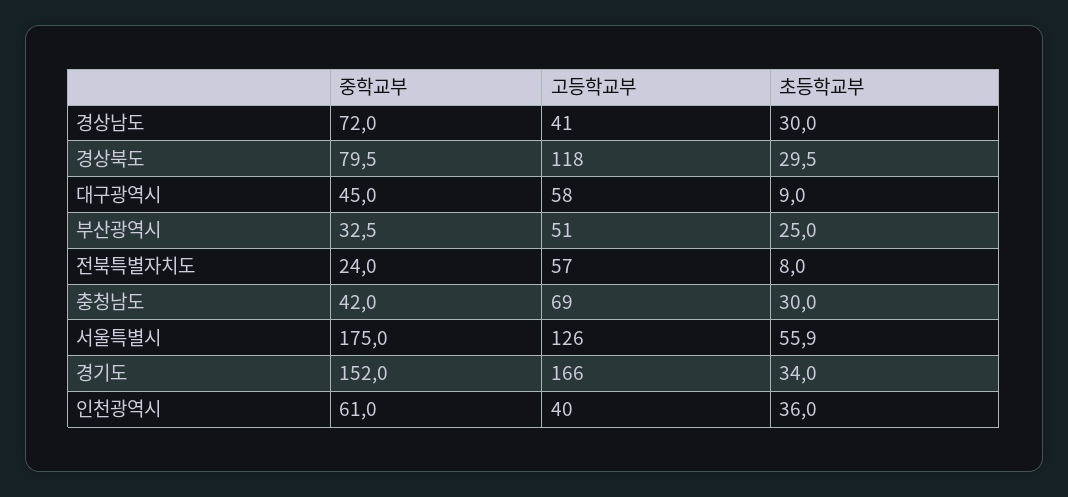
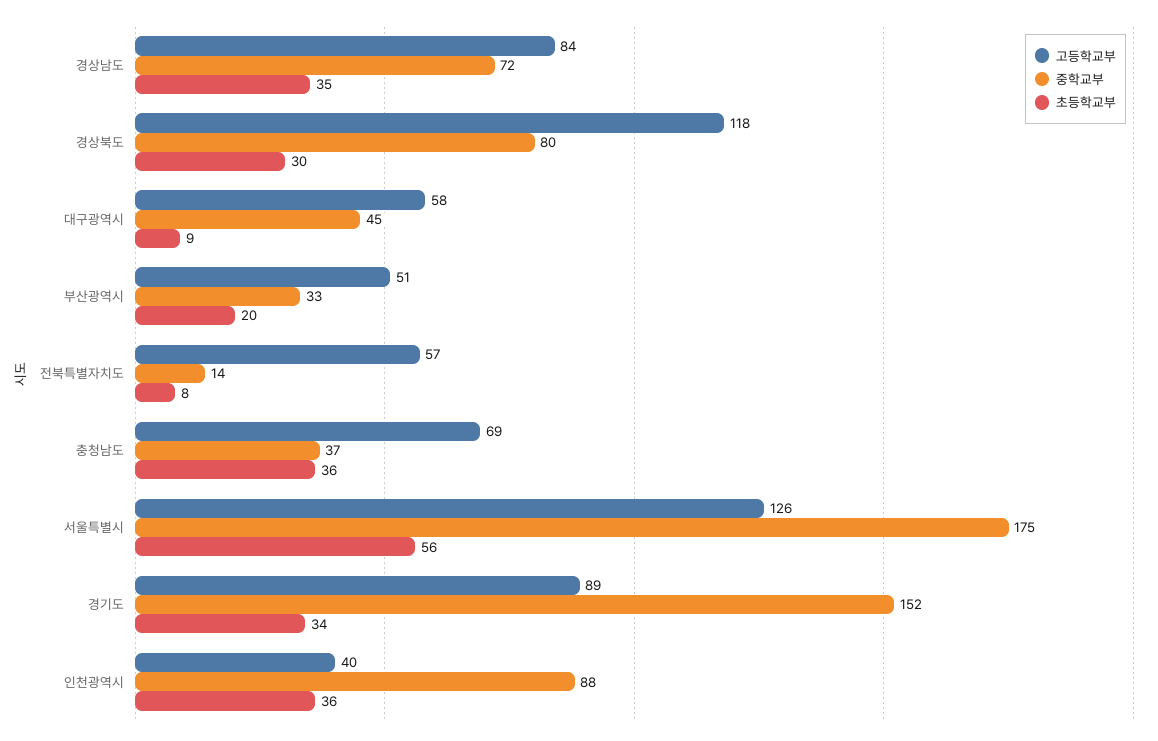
고등학교부, 경상남도: 41 -> 84
초등학교부, 경상남도: 30 -> 35
초등학교부, 부산광역시: 25 -> 20
중학교부, 전북특별자치도: 24 -> 14
중학교부, 충청남도: 42 -> 37
초등학교부, 충청남도: 30 -> 36
고등학교부, 경기도: 166 -> 89
중학교부, 인천광역시: 61 -> 88

